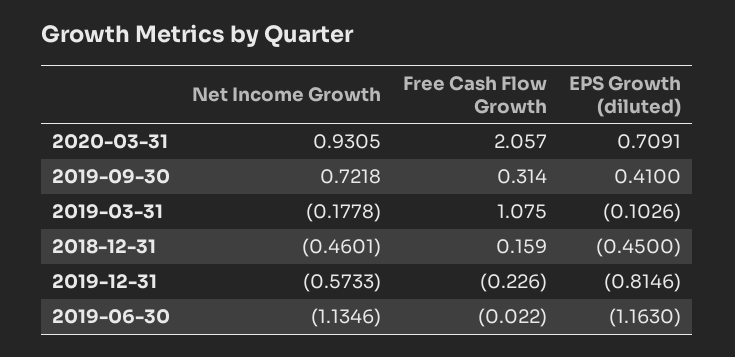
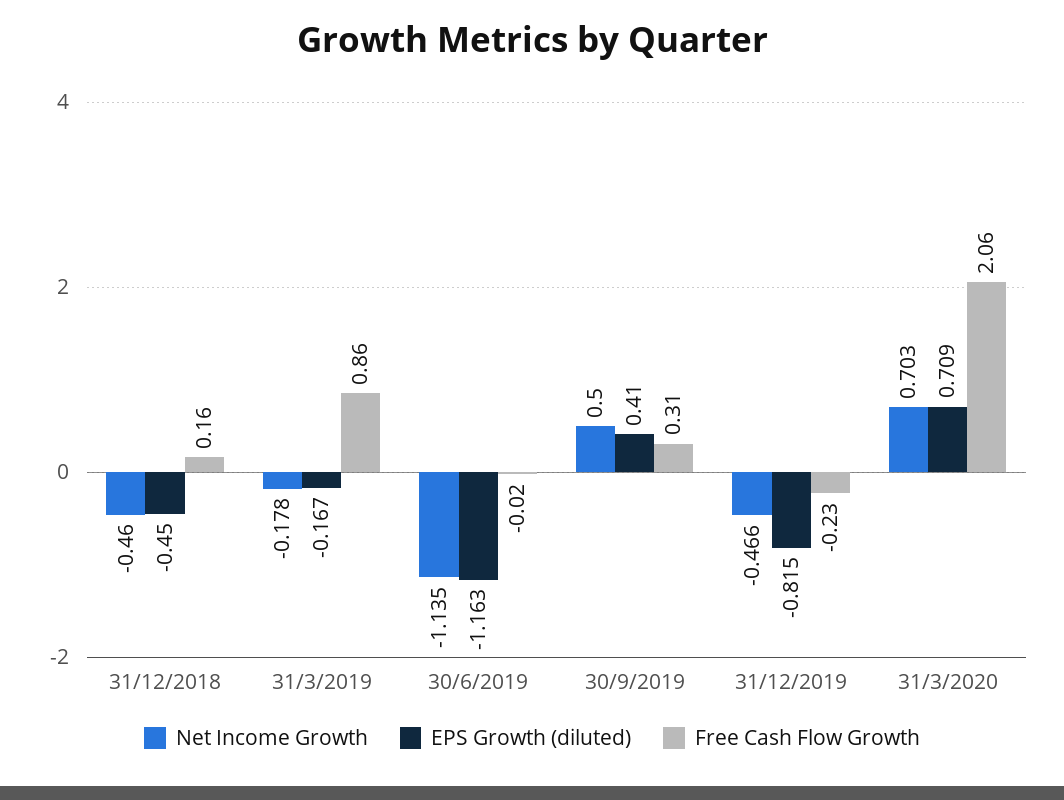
Net Income Growth, 2020-03-31: 0.9305 -> 0.703
Net Income Growth, 2019-09-30: 0.7218 -> 0.5
Free Cash Flow Growth, 2019-03-31: 1.075 -> 0.86
EPS Growth (diluted), 2019-03-31: -0.1026 -> -0.167
Net Income Growth, 2019-12-31: -0.5733 -> -0.466

